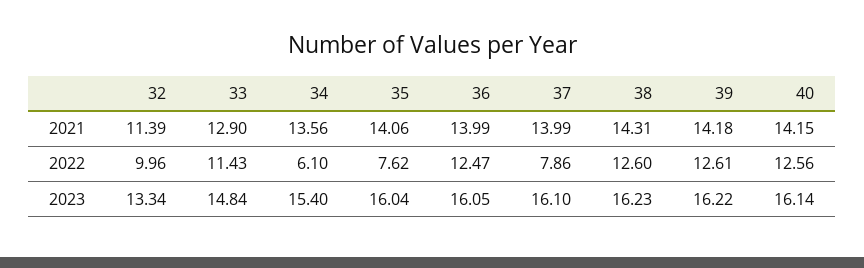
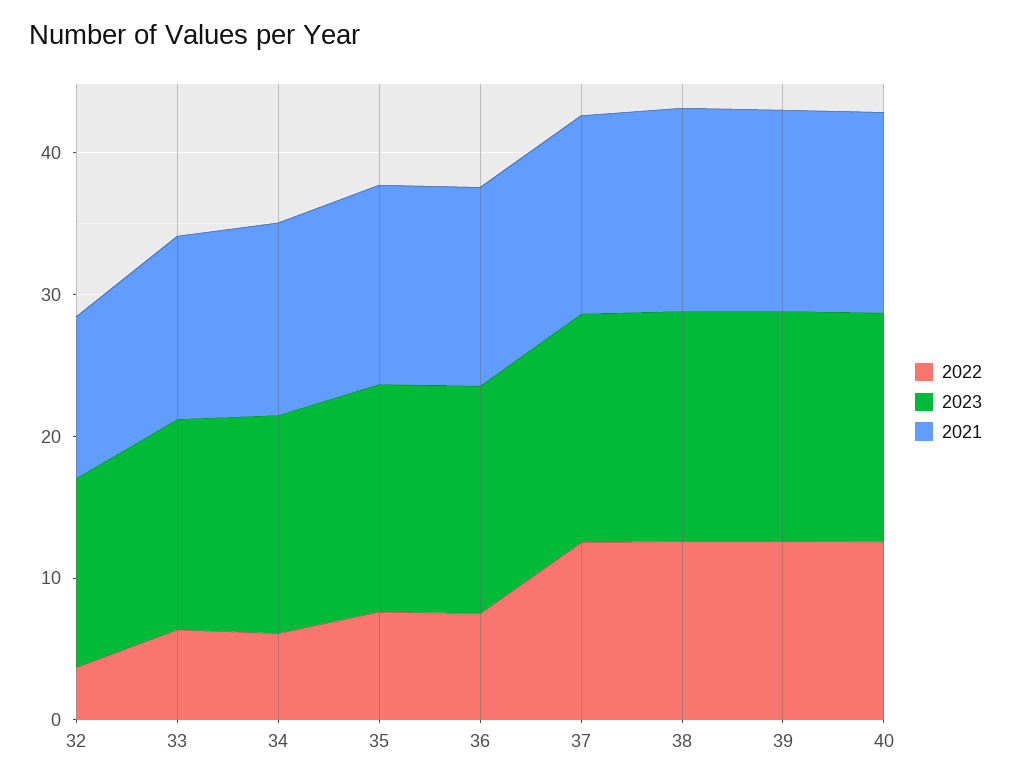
2022, 32: 9.96 -> 4
2022, 33: 11.43 -> 6
2022, 36: 12.47 -> 8
2022, 37: 7.86 -> 12

